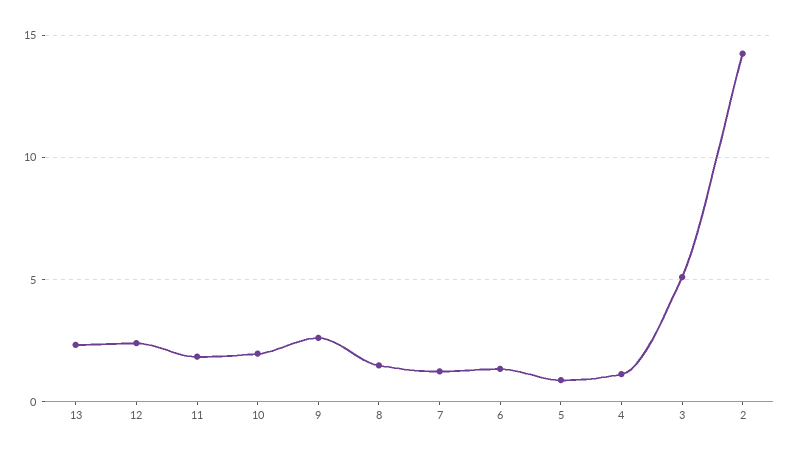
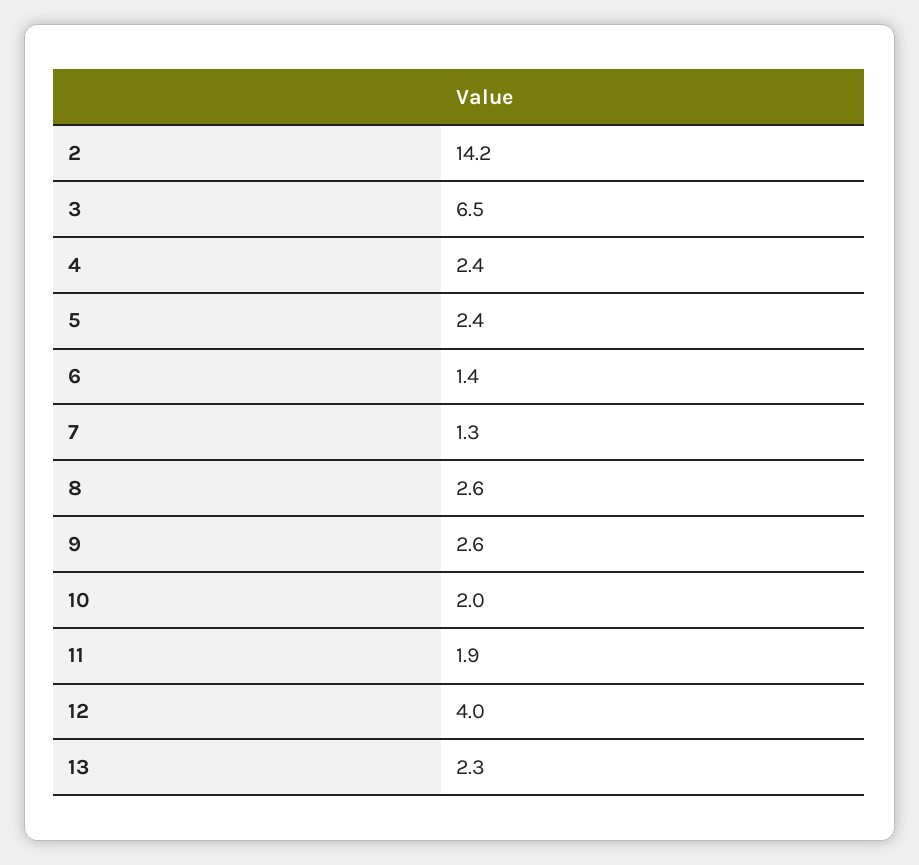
12: 2.5 -> 4
8: 1.5 -> 2.6
5: 1 -> 2.4
4: 1 -> 2.4
3: 5 -> 6.5

